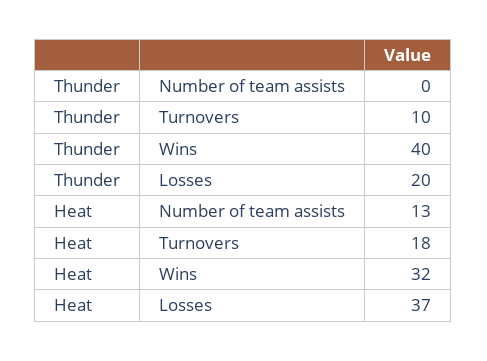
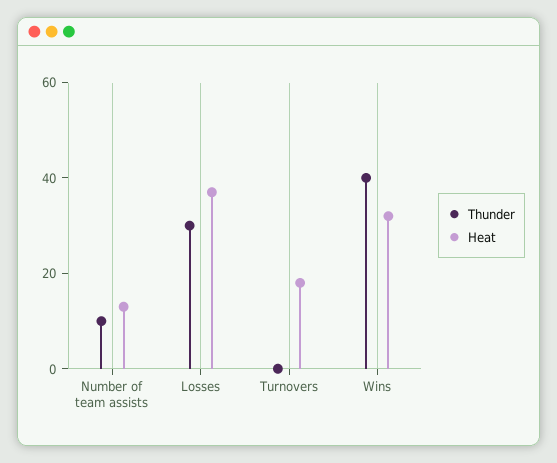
Thunder, Number of team assists: 0 -> 10
Thunder, Turnovers: 10 -> 0
Thunder, Losses: 20 -> 30

